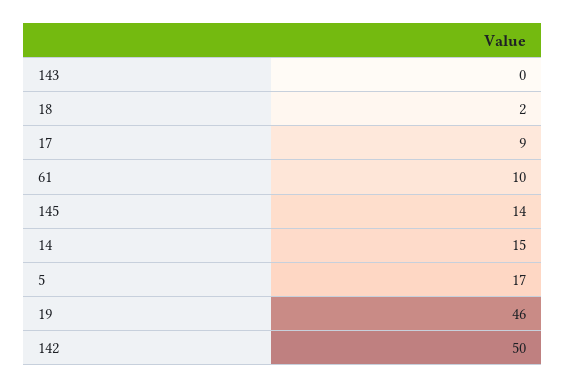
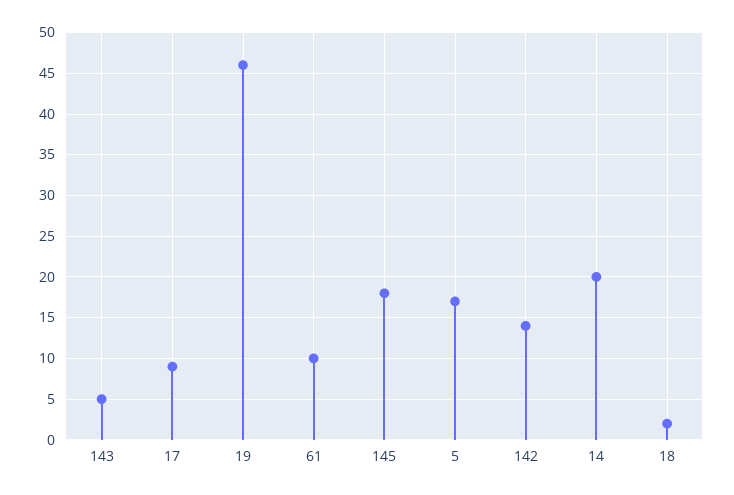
143: 0 -> 5
145: 14 -> 18
14: 15 -> 20
142: 50 -> 14

